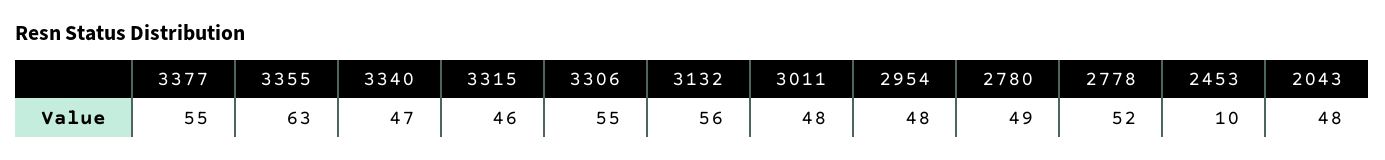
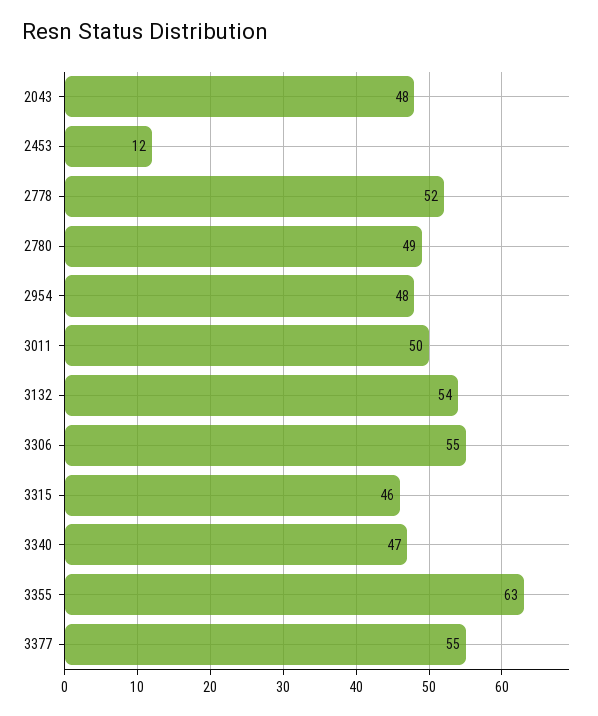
3132: 56 -> 54
3011: 48 -> 50
2453: 10 -> 12

